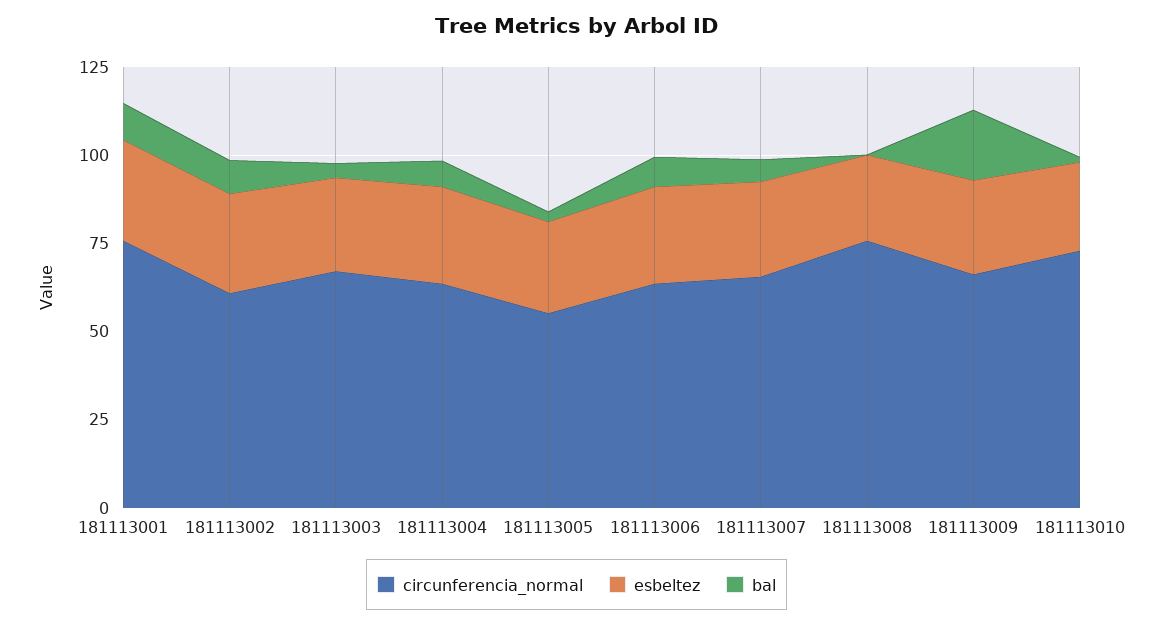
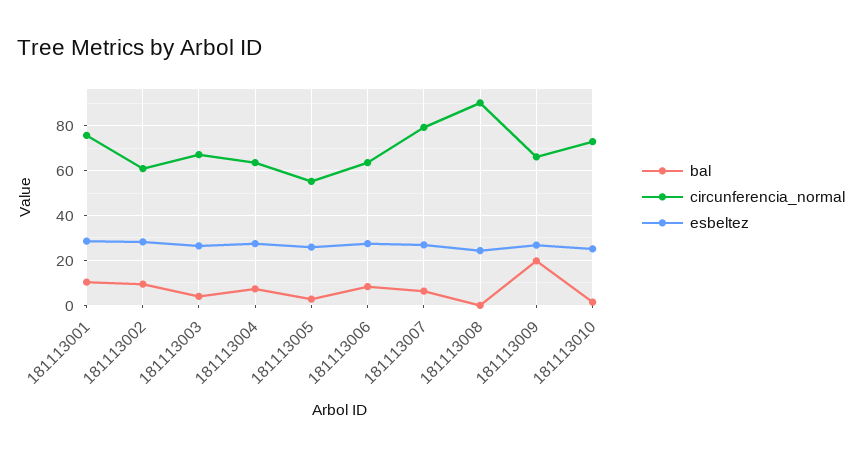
circunferencia_normal, 181113007: 65 -> 80
circunferencia_normal, 181113008: 75 -> 90

